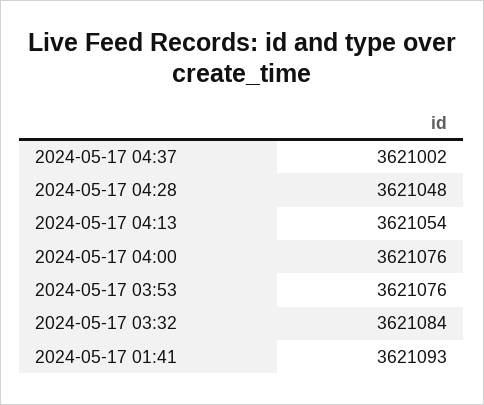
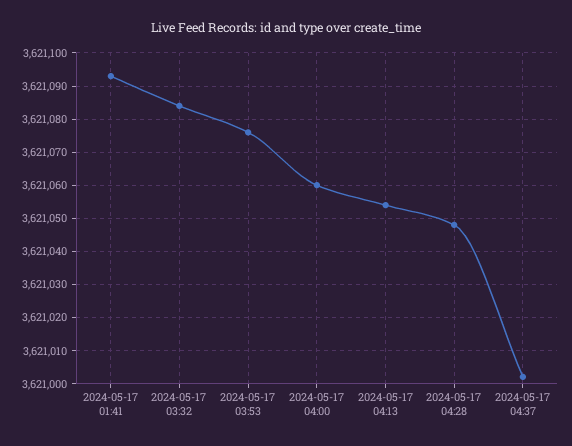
2024-05-17 04:00: 3621076 -> 3621060

